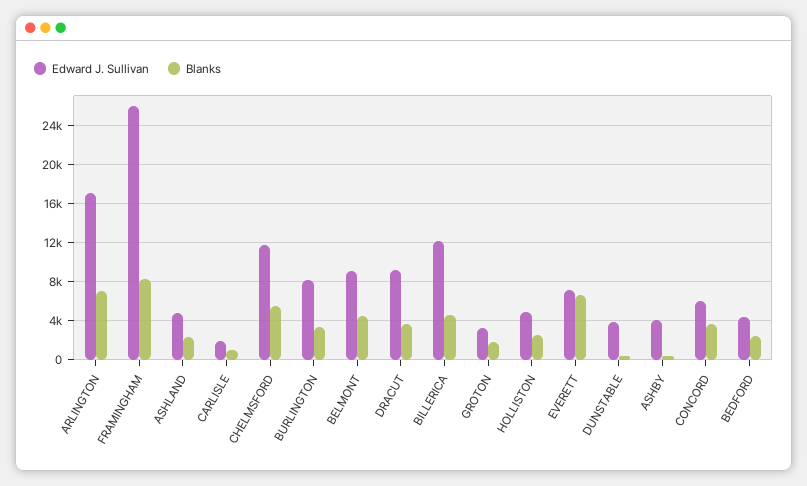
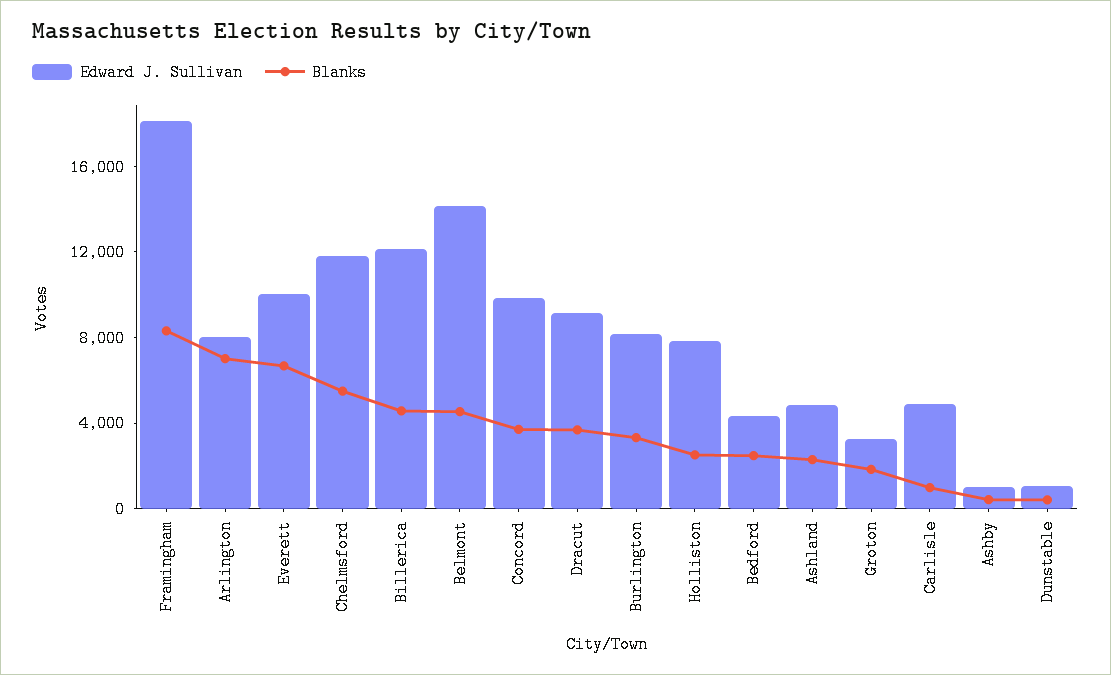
Edward J. Sullivan, ARLINGTON: 17000 -> 8000
Edward J. Sullivan, FRAMINGHAM: 26000 -> 18000
Edward J. Sullivan, CARLISLE: 2000 -> 5000
Edward J. Sullivan, BELMONT: 9000 -> 14000
Edward J. Sullivan, HOLLISTON: 5000 -> 8000
Edward J. Sullivan, EVERETT: 7000 -> 10000
Edward J. Sullivan, DUNSTABLE: 4000 -> 1000
Edward J. Sullivan, ASHBY: 4000 -> 1000
Edward J. Sullivan, CONCORD: 6000 -> 10000

